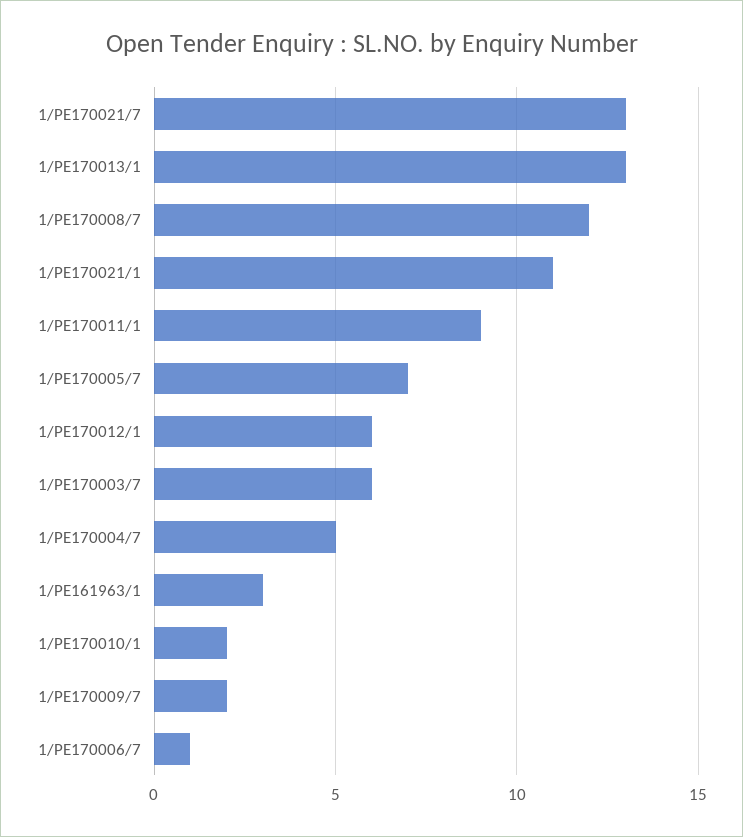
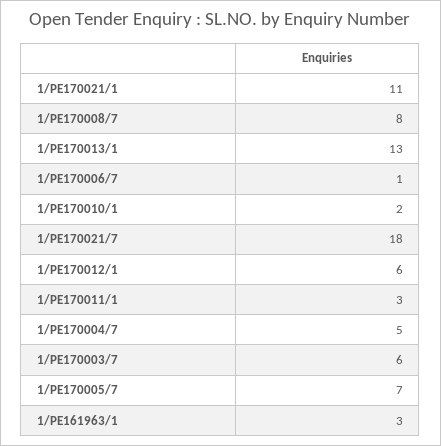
1/PE170021/7: 13 -> 18
1/PE170008/7: 12 -> 8
1/PE170011/1: 9 -> 3
1/PE170009/7: 2 -> none

